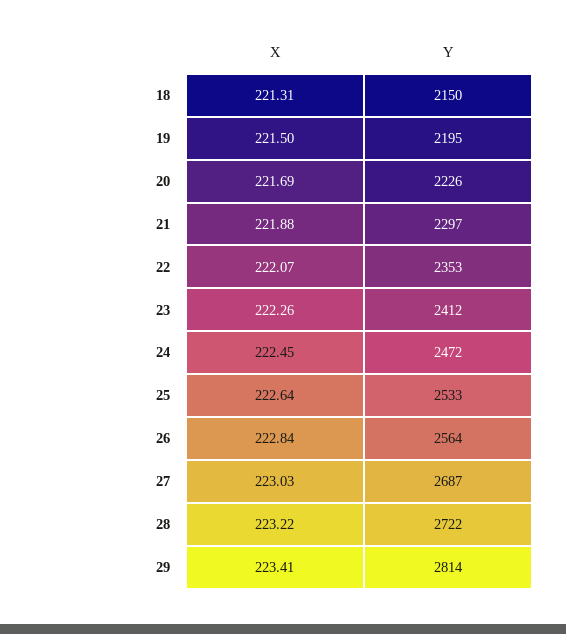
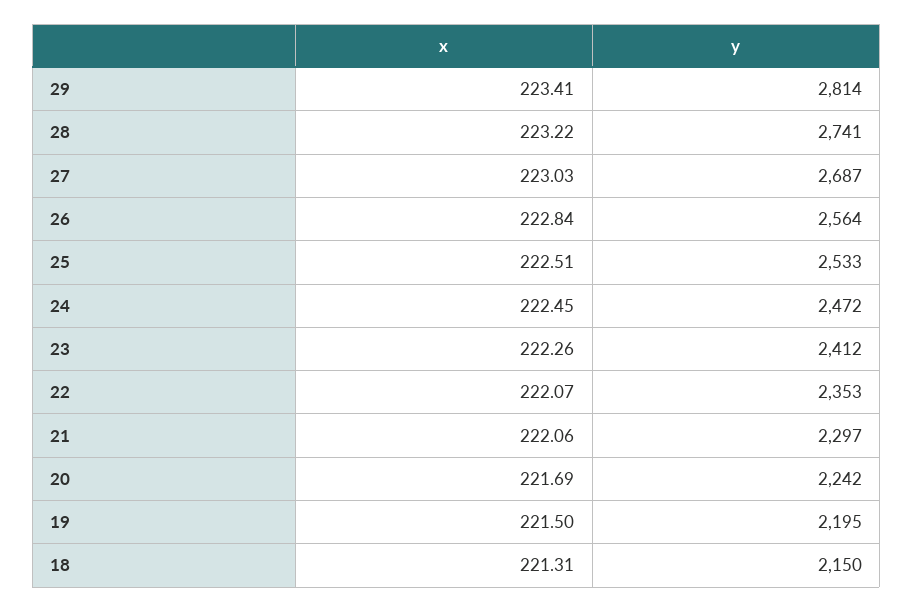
Y, 20: 2226 -> 2242
X, 21: 221.88 -> 222.06
X, 25: 222.64 -> 222.51
Y, 28: 2722 -> 2741

